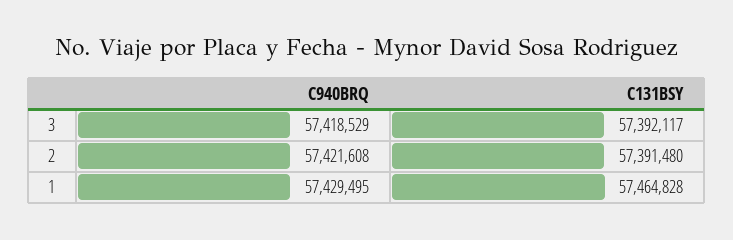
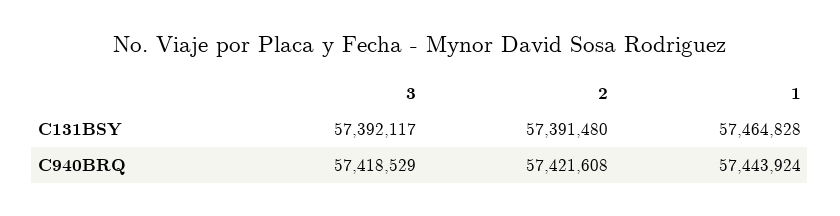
C940BRQ, 1: 57429495 -> 57443924

